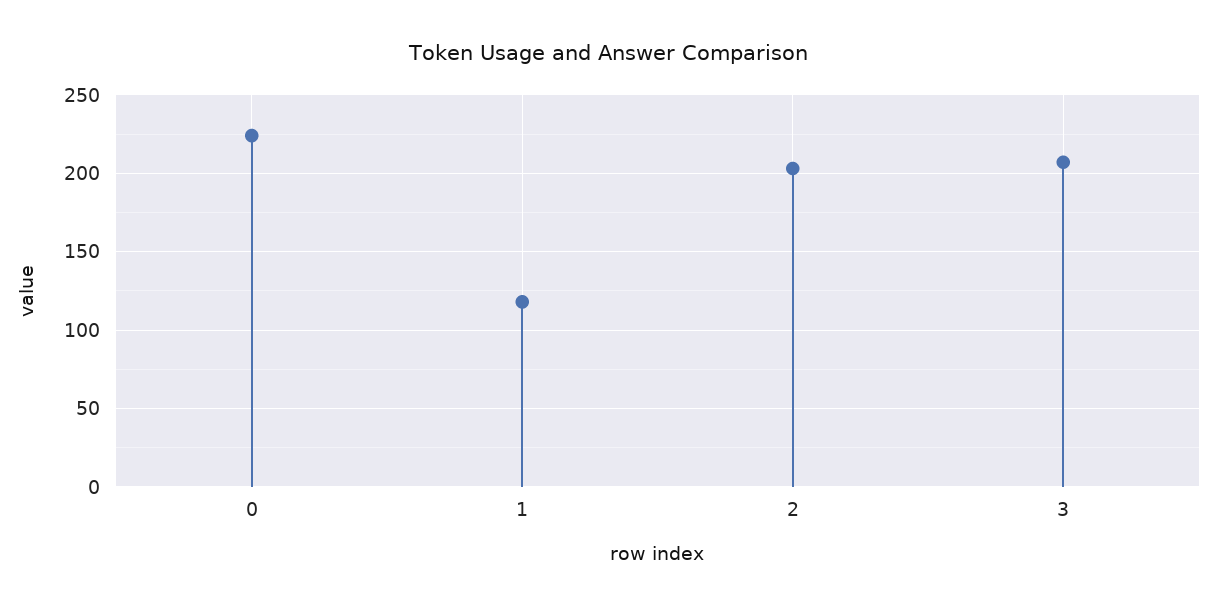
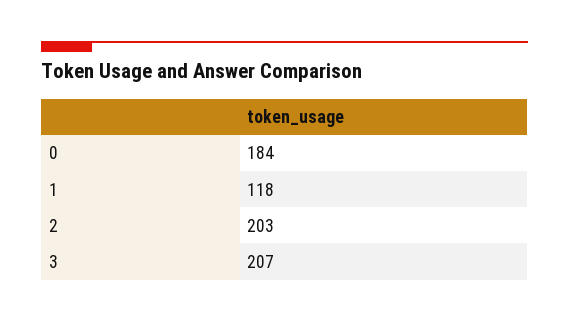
0: 225 -> 184

